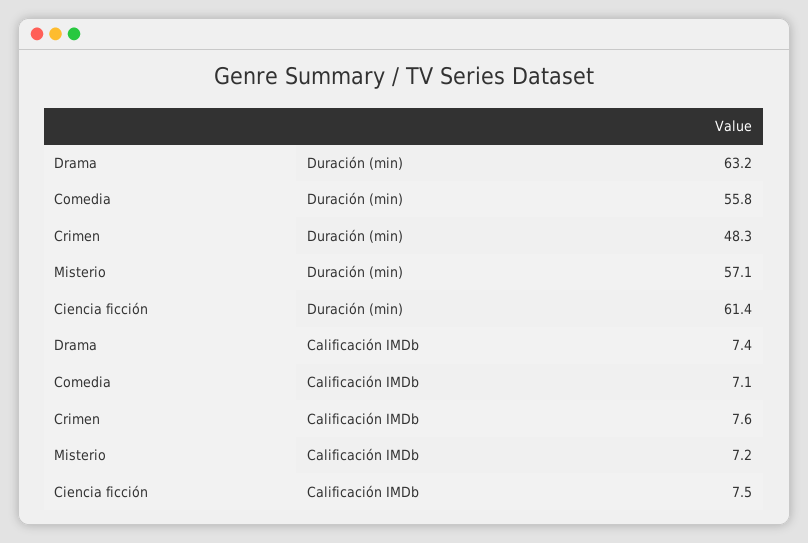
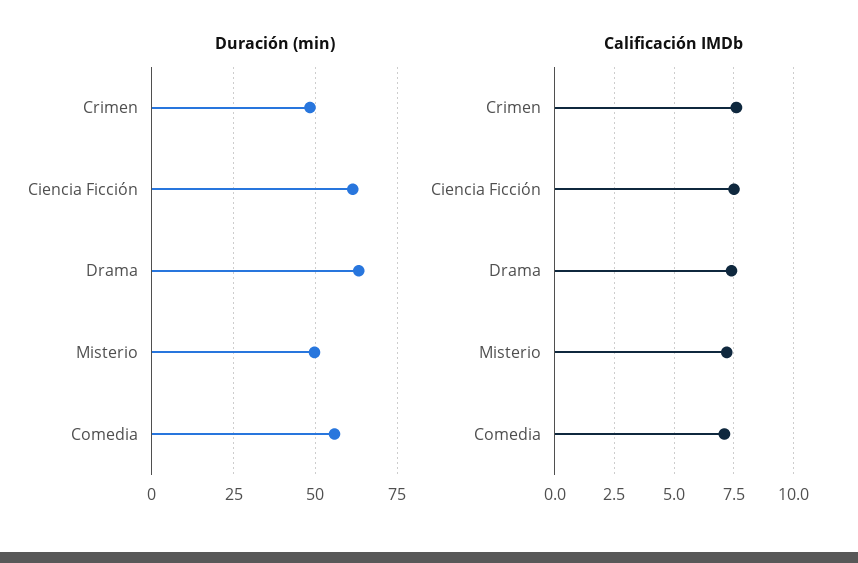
Duración (min), Misterio: 57.1 -> 50

